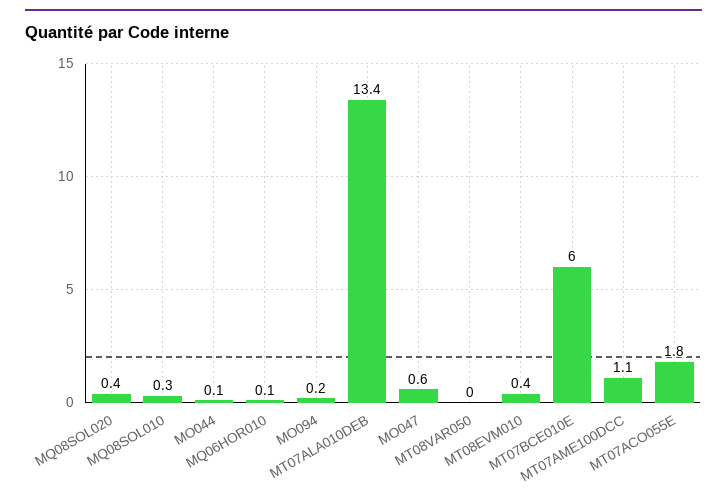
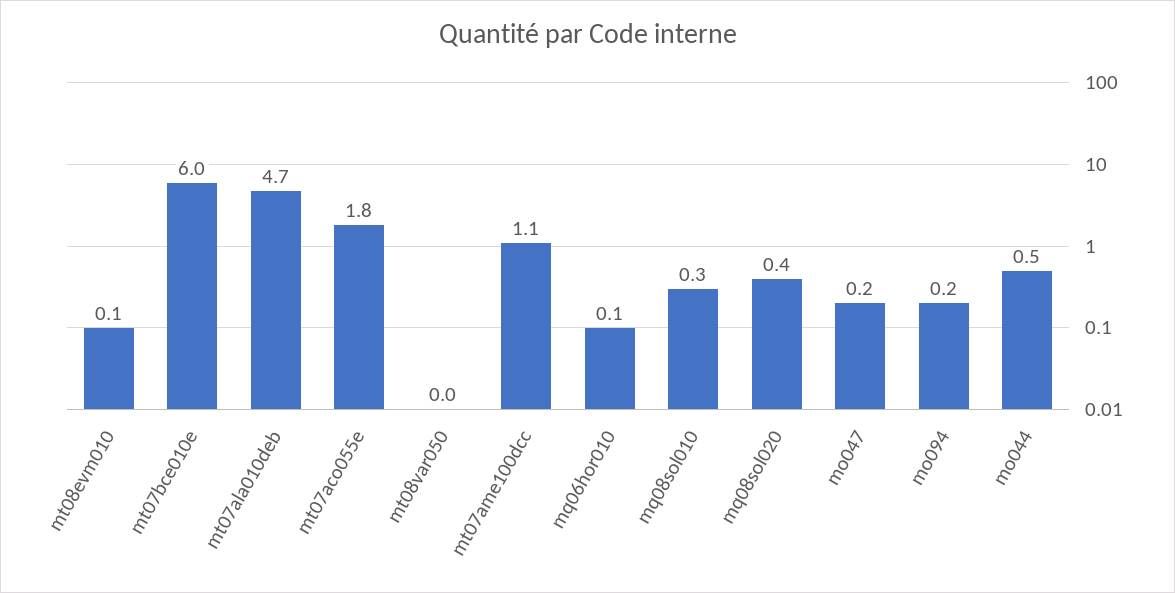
MO044: 0.1 -> 0.5
MT07ALA010DEB: 13.4 -> 4.7
MO047: 0.6 -> 0.2
MT08EVM010: 0.4 -> 0.1

